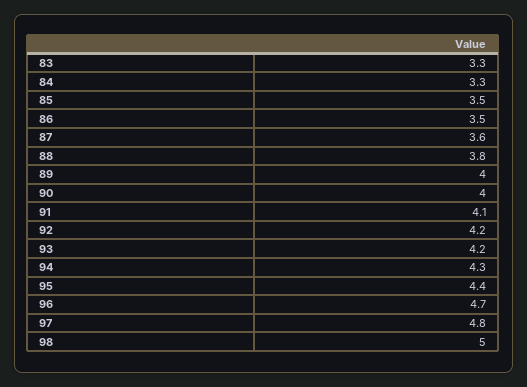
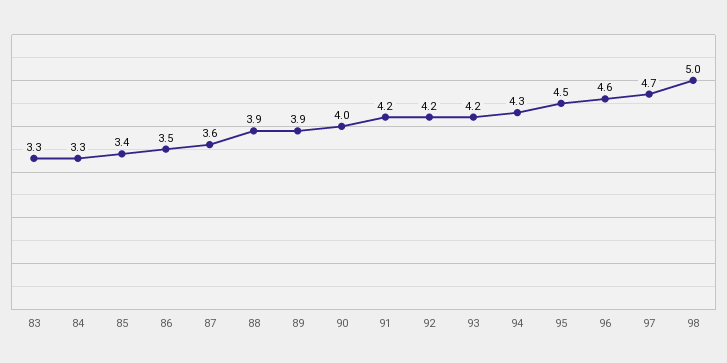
85: 3.5 -> 3.4
88: 3.8 -> 3.9
89: 4 -> 3.9
91: 4.1 -> 4.2
95: 4.4 -> 4.5
96: 4.7 -> 4.6
97: 4.8 -> 4.7

